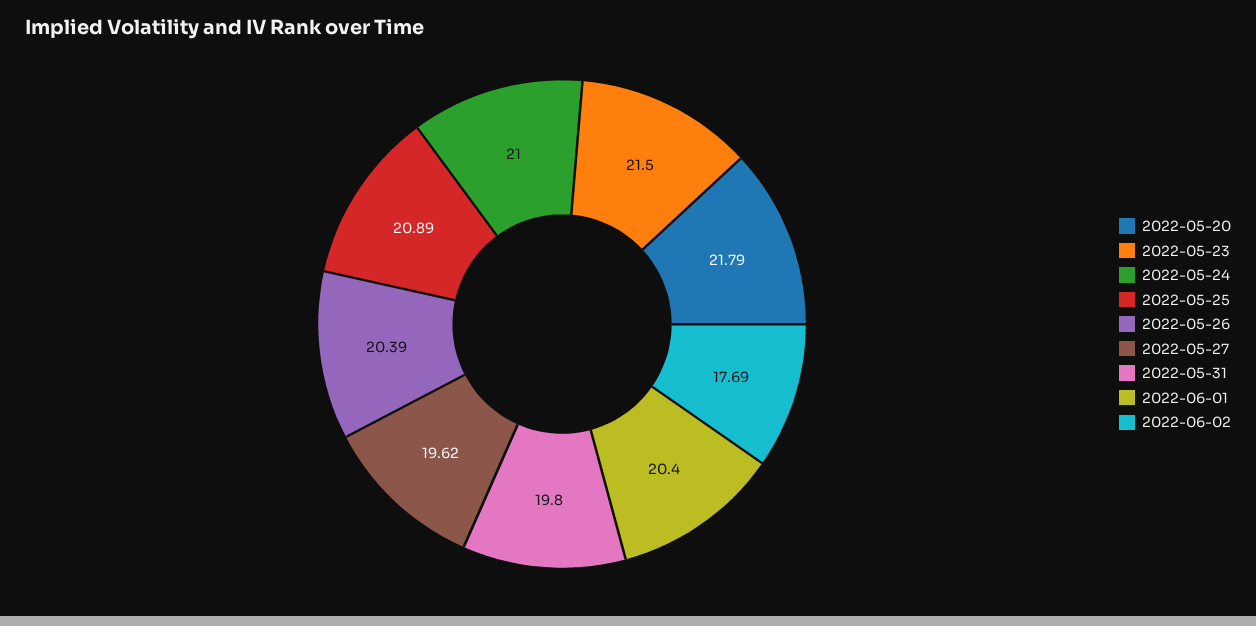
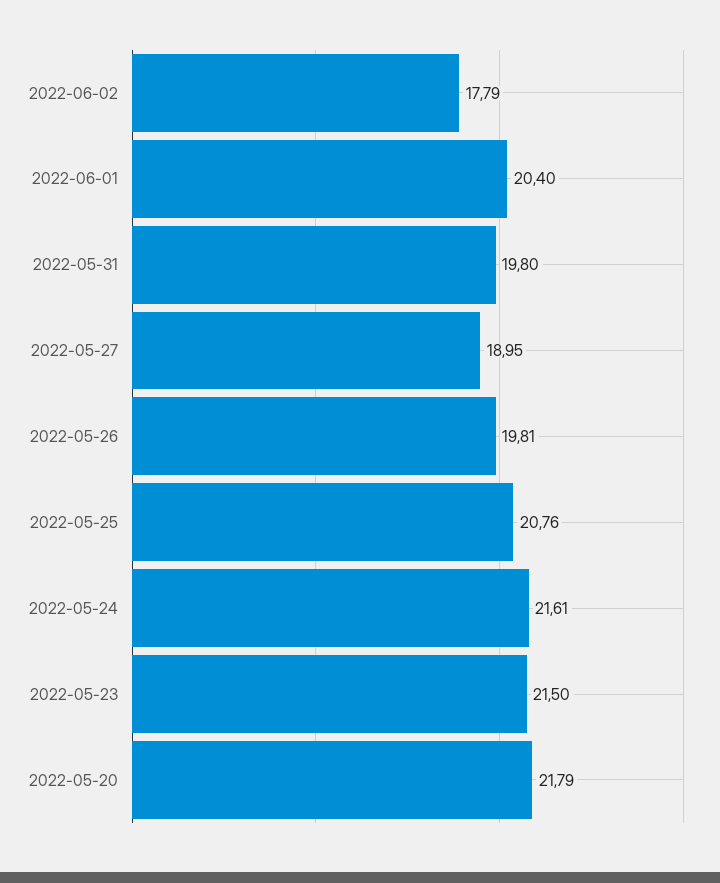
2022-05-24: 21 -> 21.61
2022-05-25: 20.89 -> 20.76
2022-05-26: 20.39 -> 19.81
2022-05-27: 19.62 -> 18.95
2022-06-02: 17.69 -> 17.79

